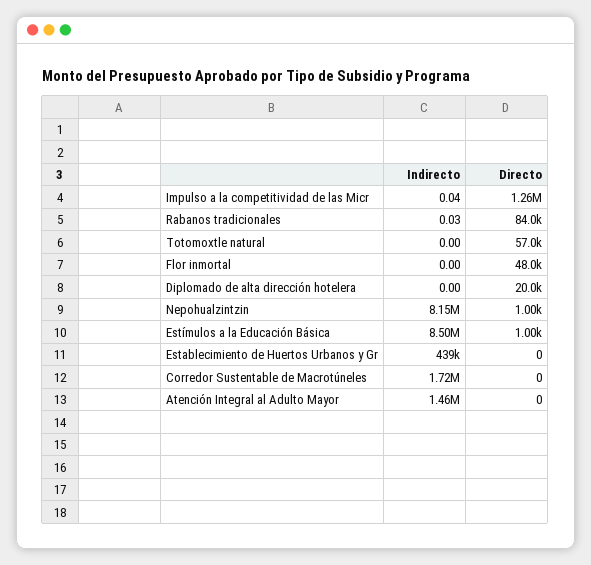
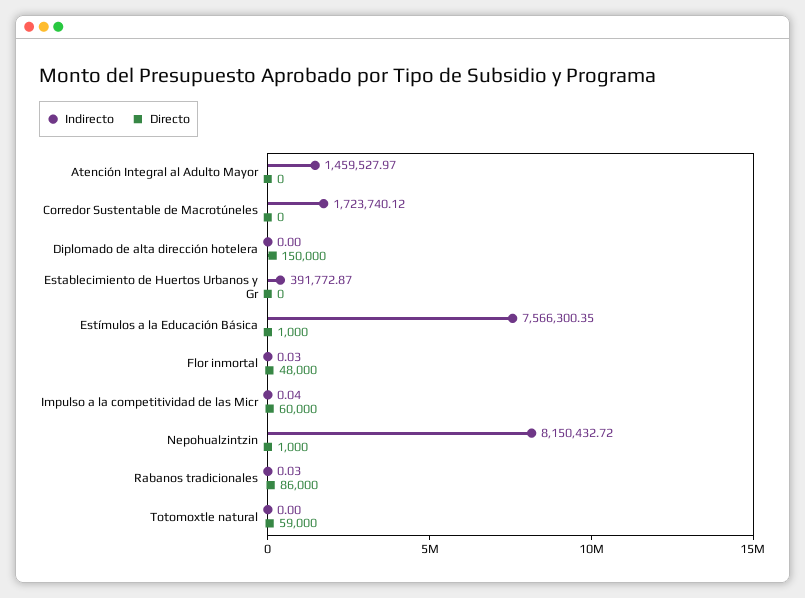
Directo, Impulso a la competitividad de las Micr: 1260000 -> 60000
Directo, Rabanos tradicionales: 84000 -> 86000
Directo, Totomoxtle natural: 57000 -> 59000
Indirecto, Flor inmortal: 0 -> 0.03
Directo, Diplomado de alta dirección hotelera: 20000 -> 150000
Indirecto, Estímulos a la Educación Básica: 8500000 -> 7566300.35
Indirecto, Establecimiento de Huertos Urbanos y Gr: 439000 -> 391772.87

